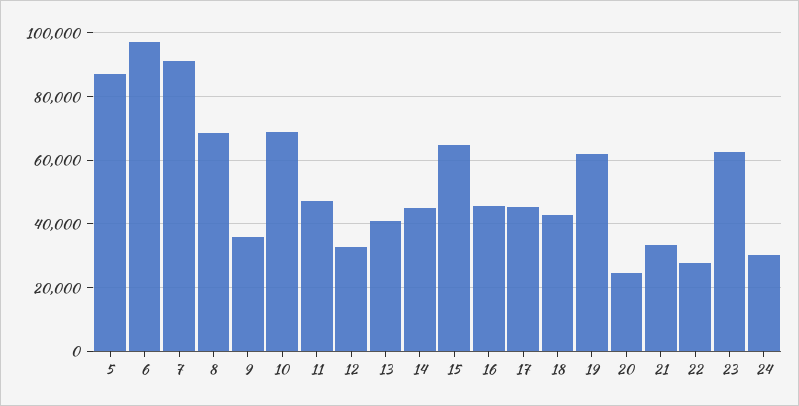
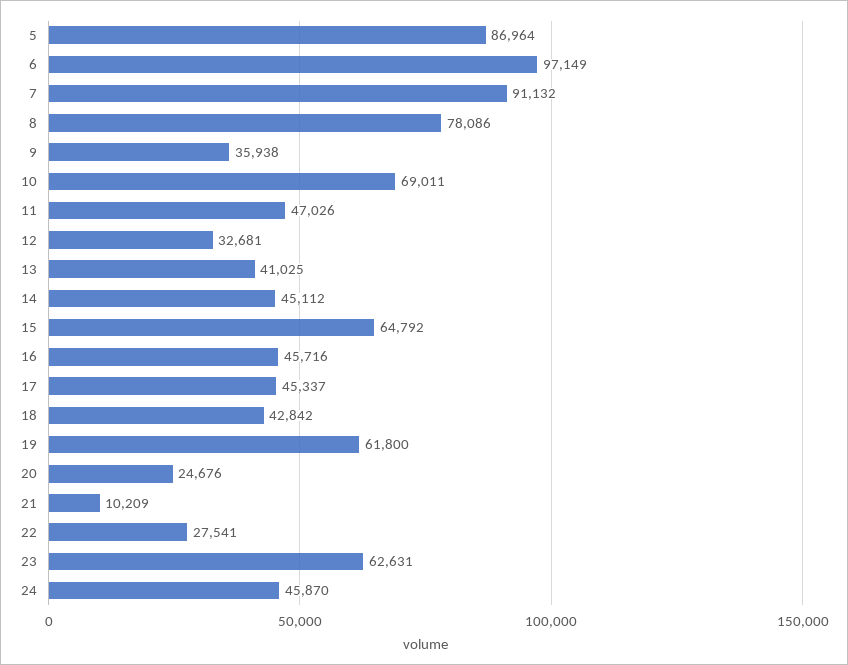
8: 68000 -> 78086
21: 34000 -> 10209
24: 30000 -> 45870

